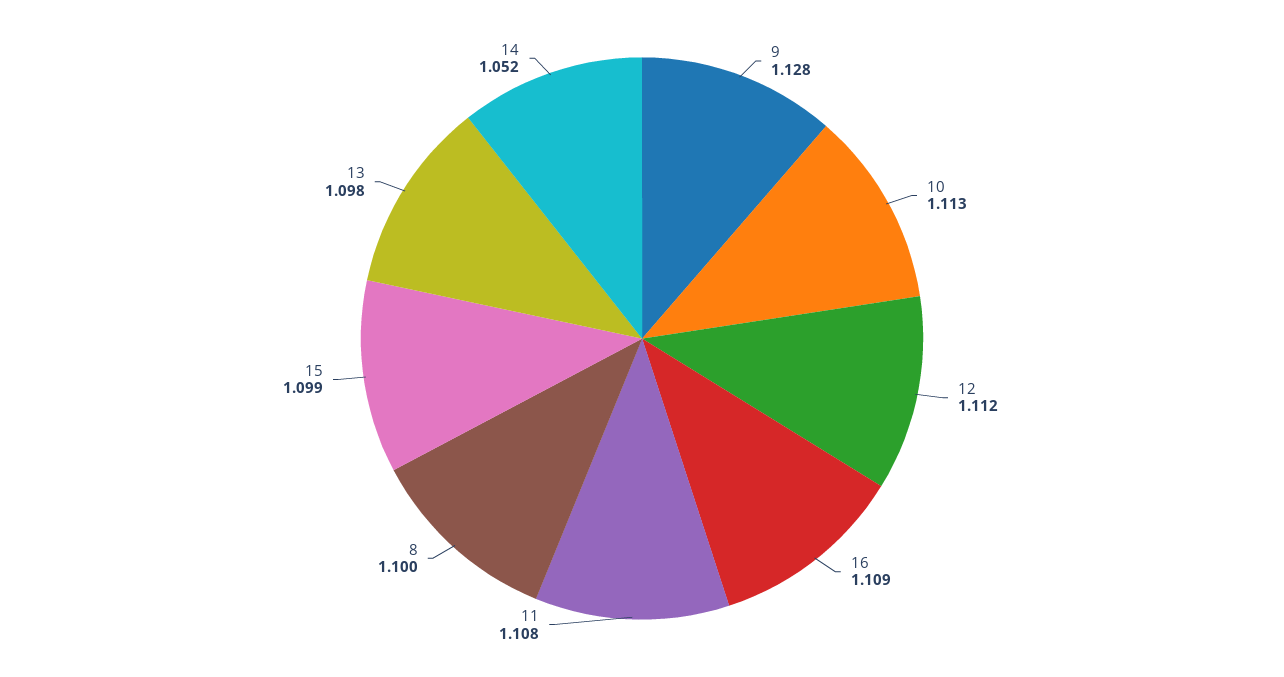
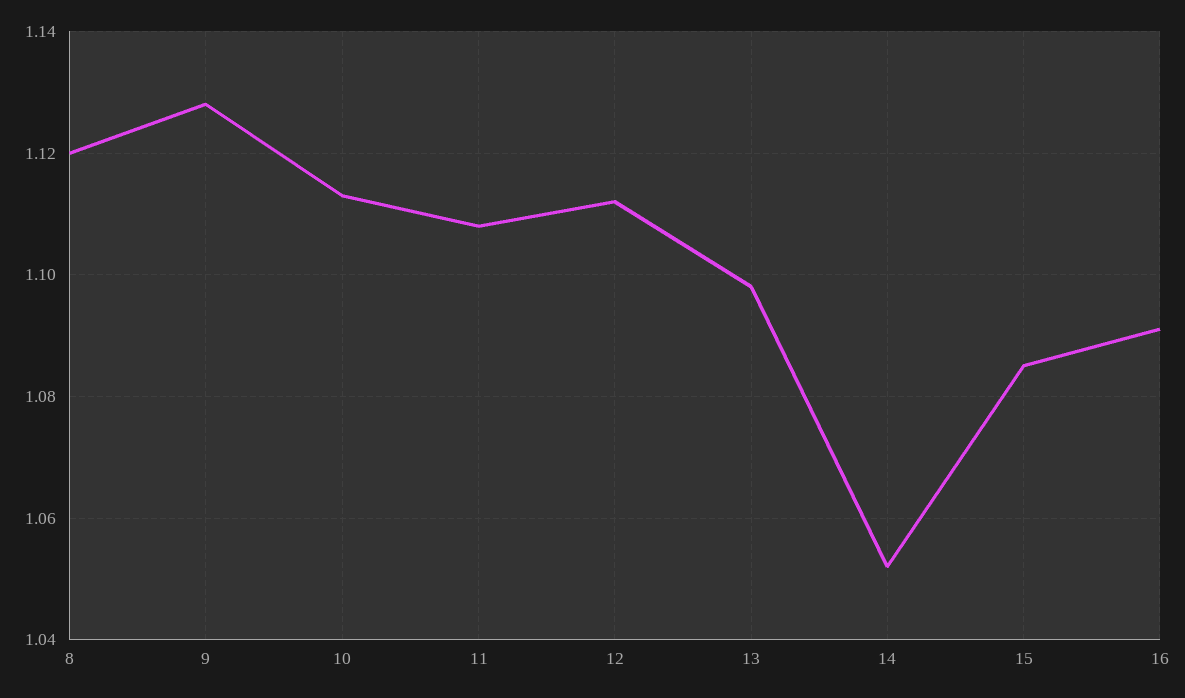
16: 1.109 -> 1.09
8: 1.1 -> 1.12
15: 1.099 -> 1.085

